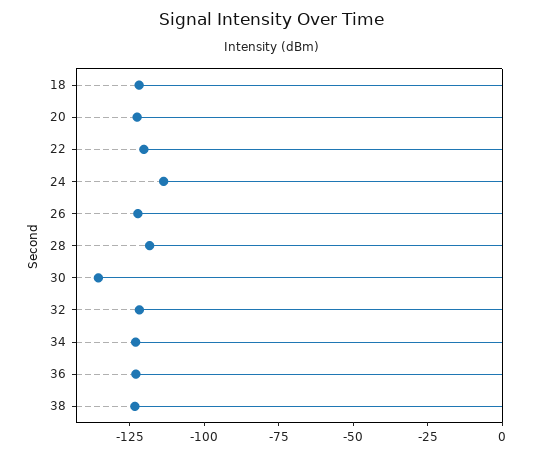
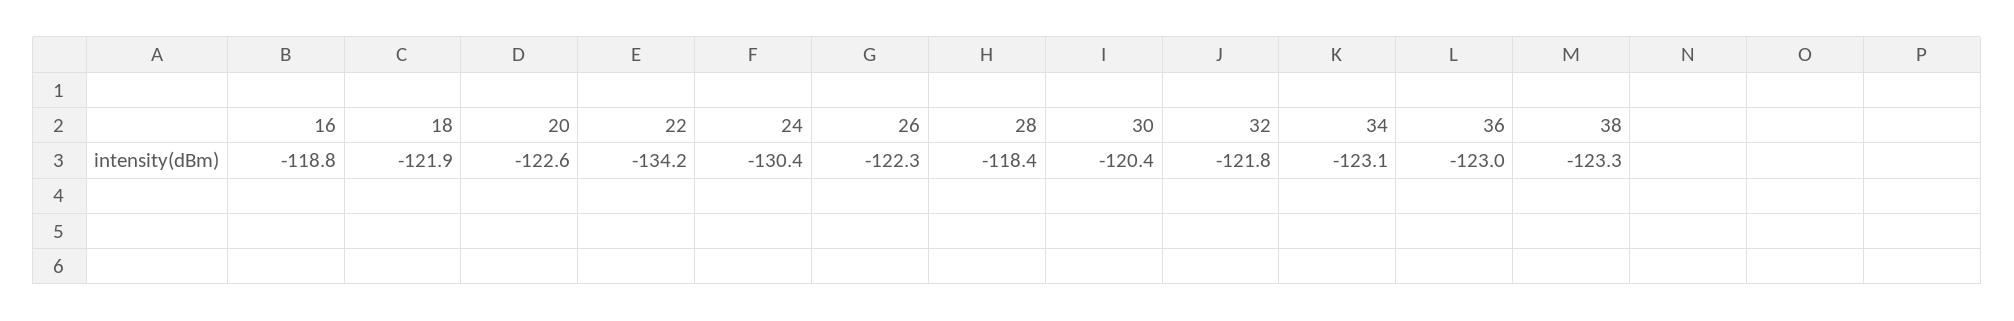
22: -120 -> -134.2
24: -115 -> -130.4
30: -135 -> -120.4
16: none -> -118.8

